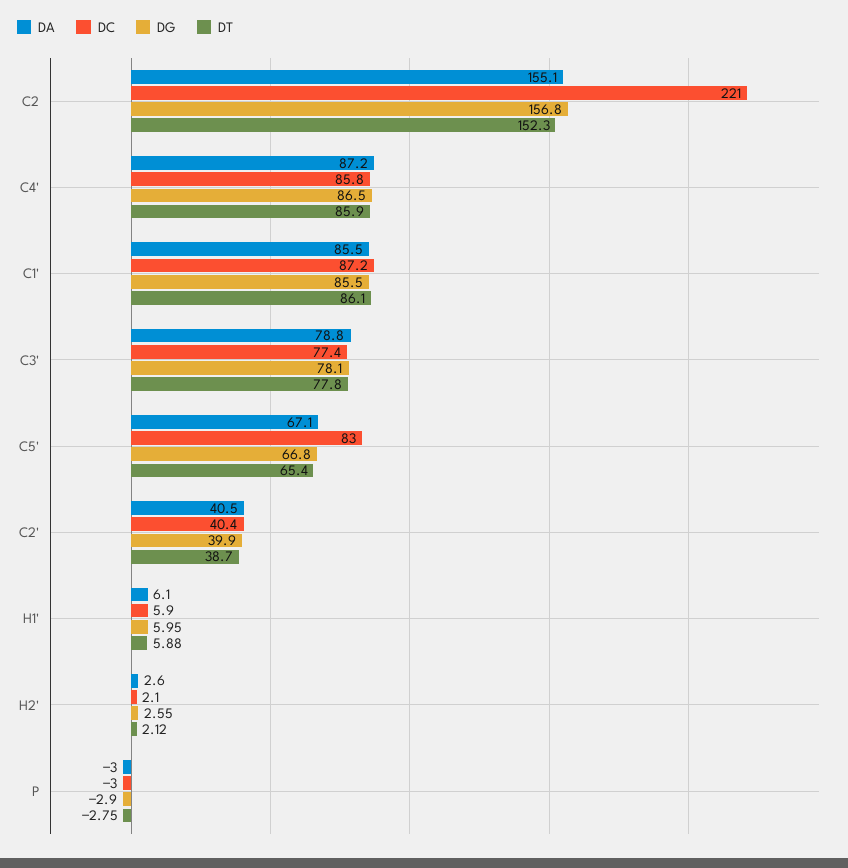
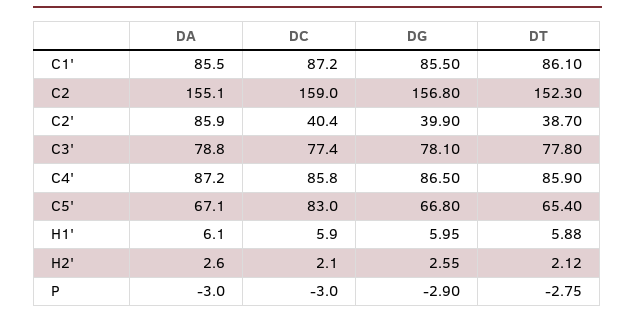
DC, C2: 221 -> 159
DA, C2': 40.5 -> 85.9

